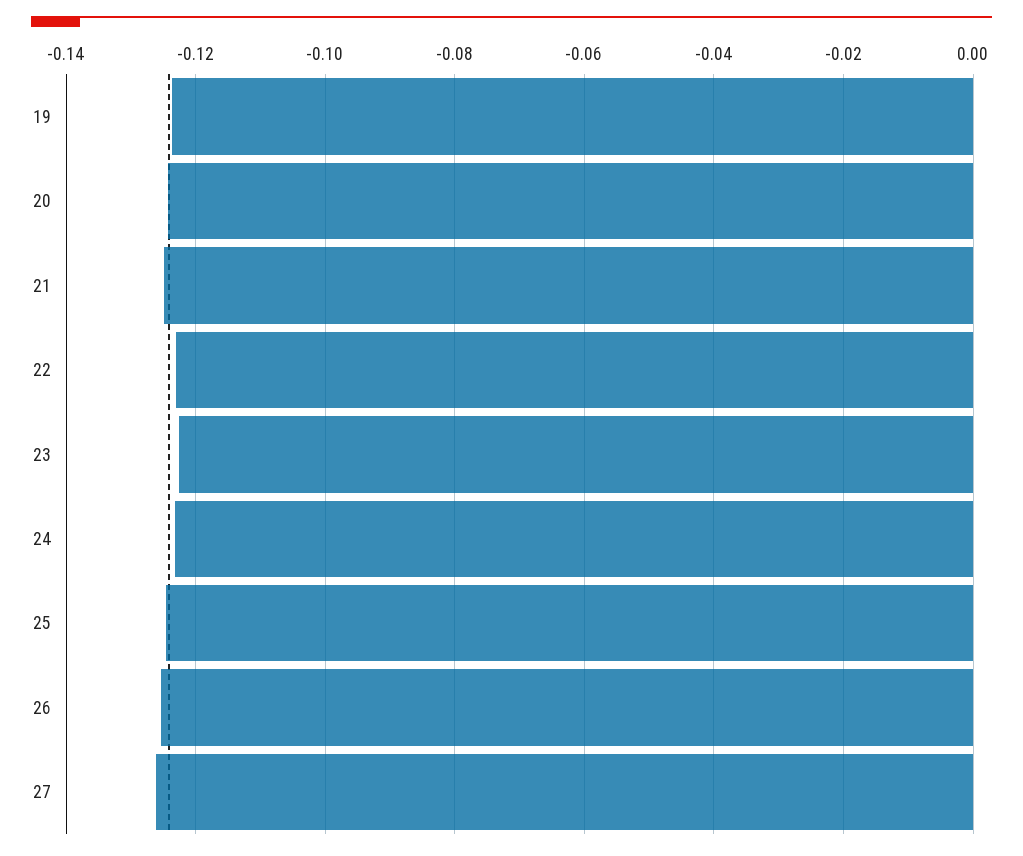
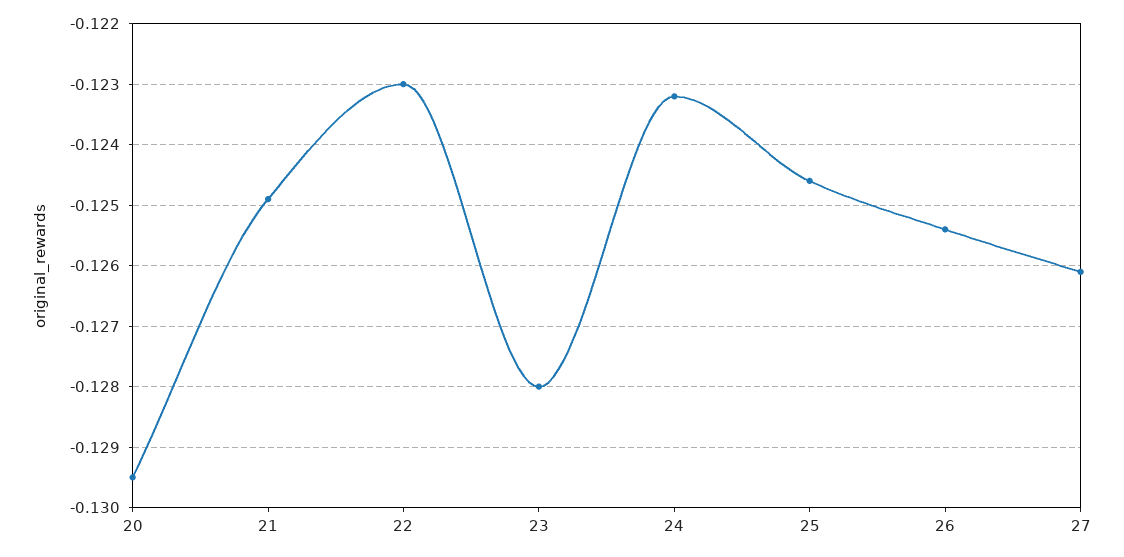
19: -0.124 -> none
20: -0.124 -> -0.1295
23: -0.122 -> -0.128

